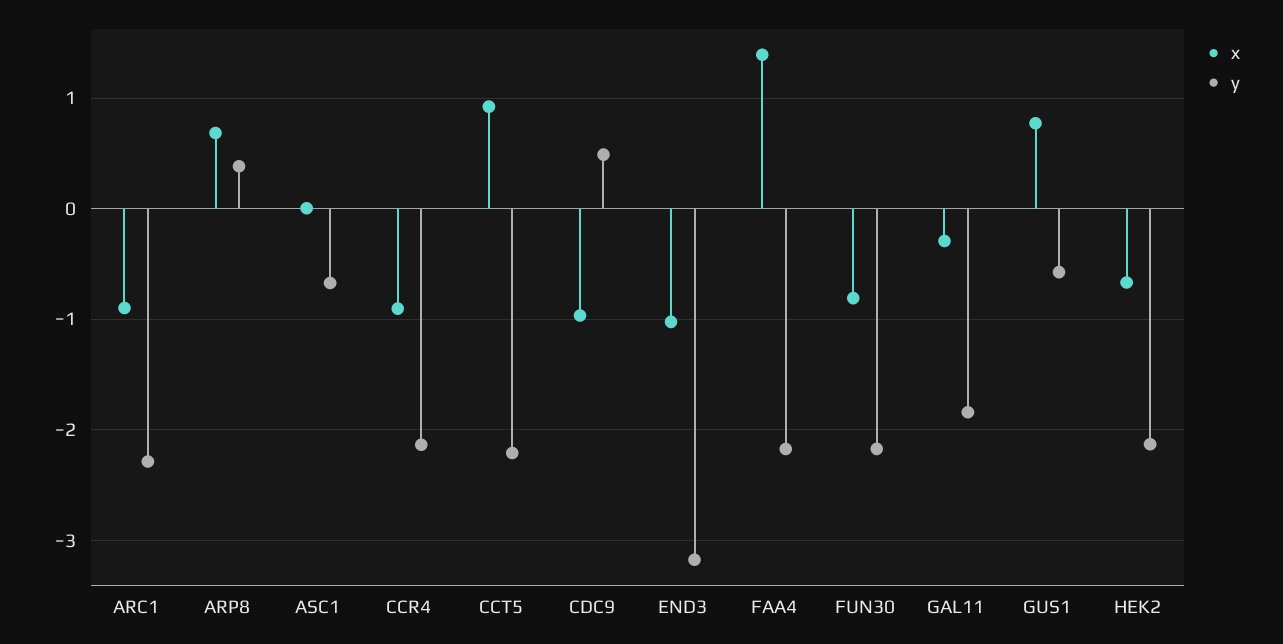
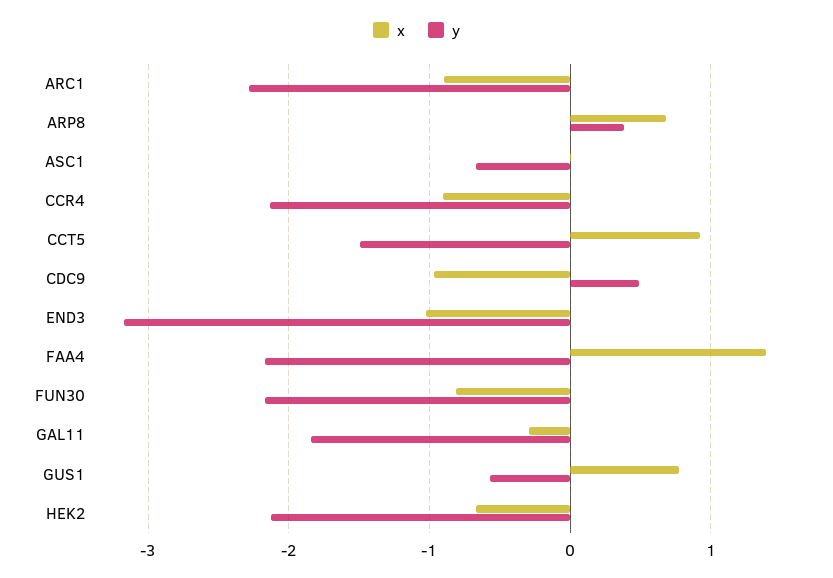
y, CCT5: -2.2 -> -1.5

